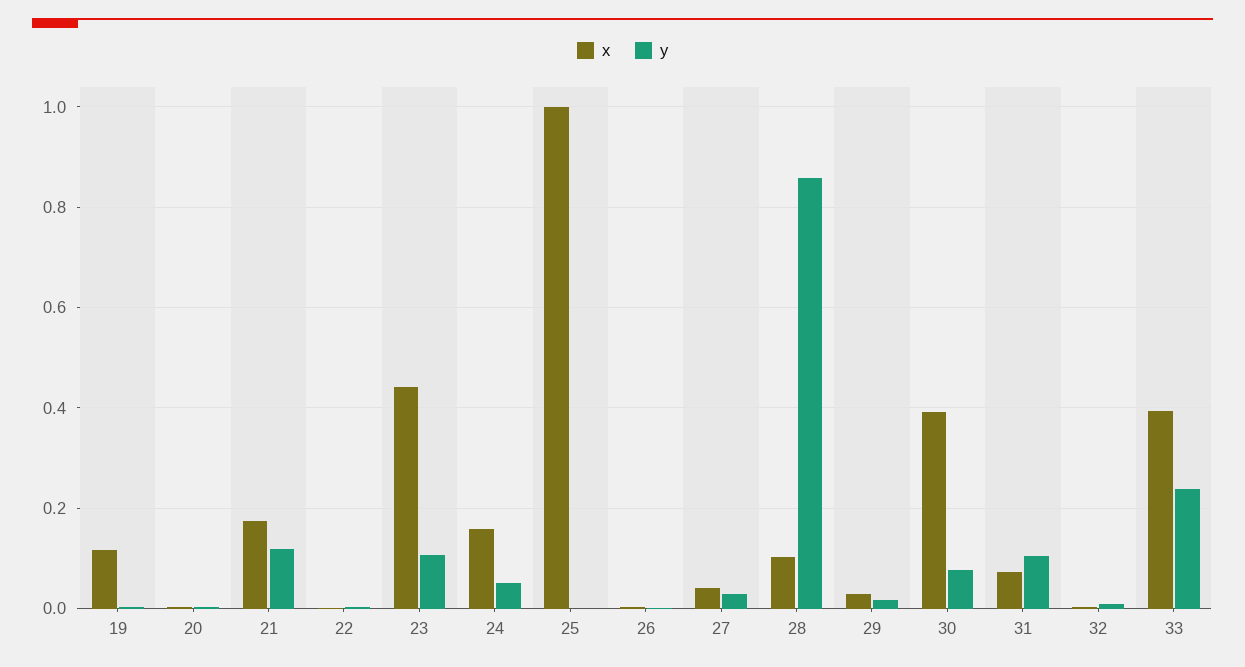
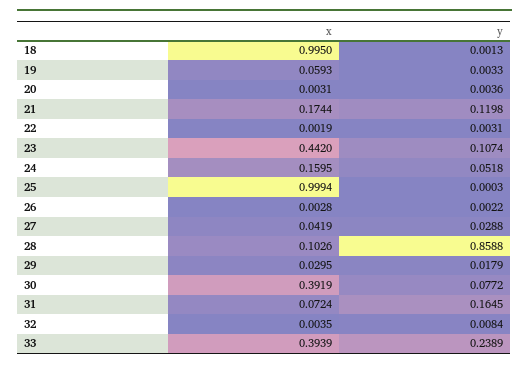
x, 19: 0.12 -> 0.0593
y, 31: 0.1 -> 0.1645
x, 18: none -> 0.995
y, 18: none -> 0.0013

